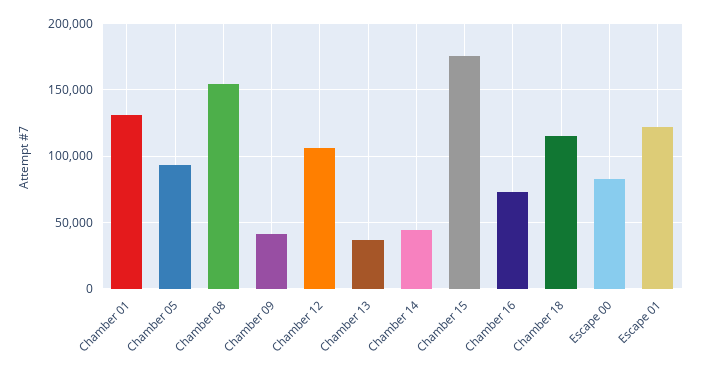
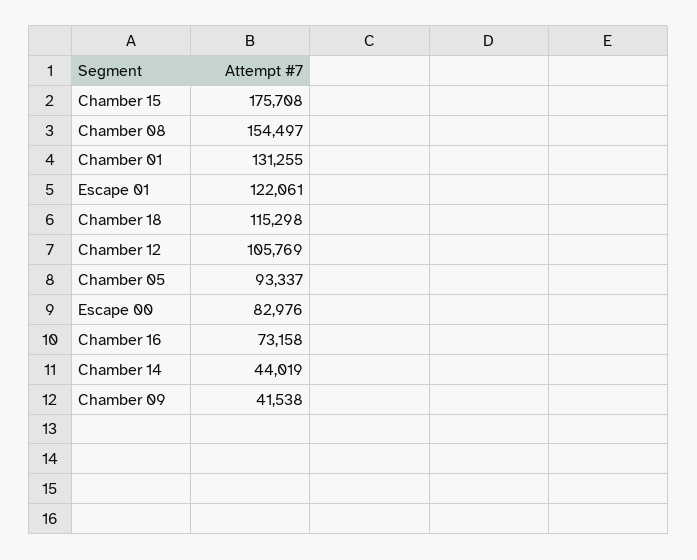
Chamber 13: 35000 -> none

